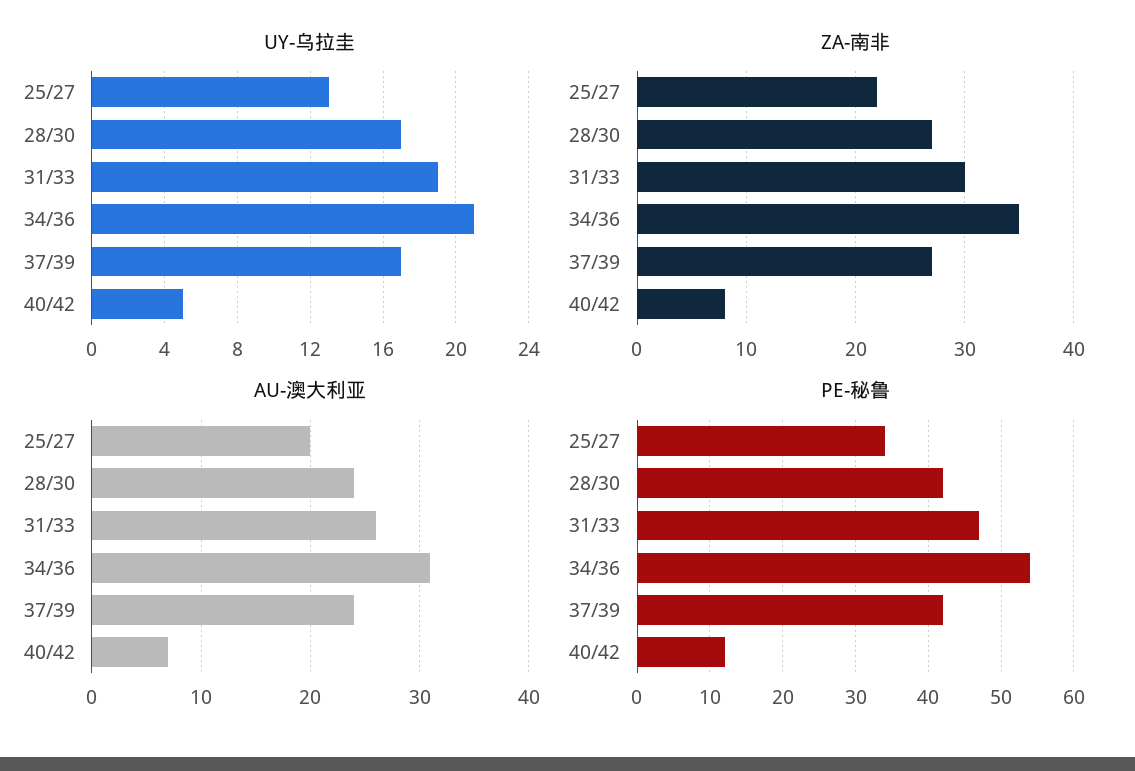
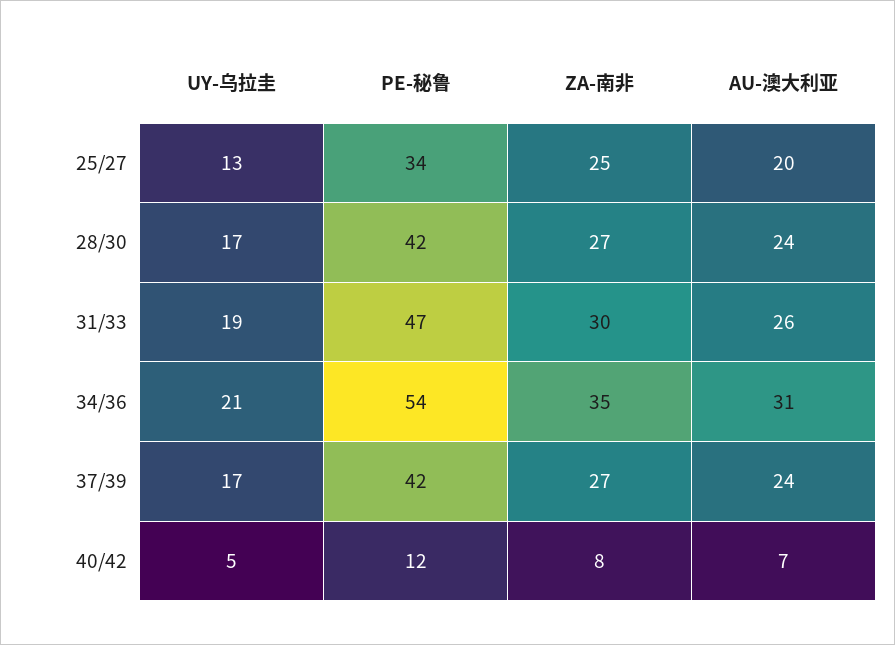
ZA-南非, 25/27: 22 -> 25

